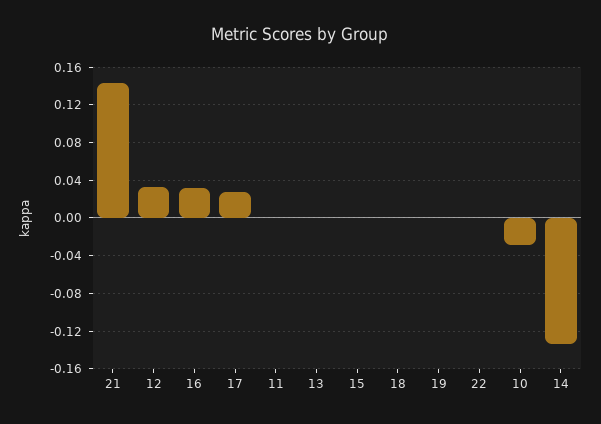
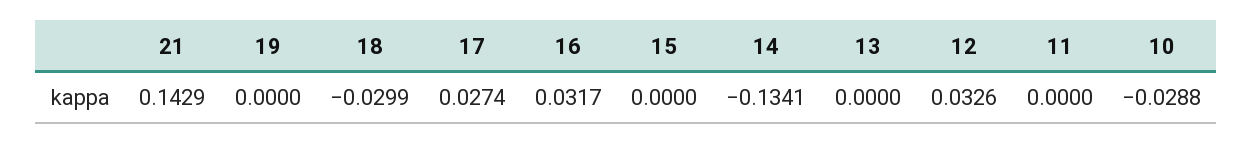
18: 0 -> -0.0299
22: 0 -> none

